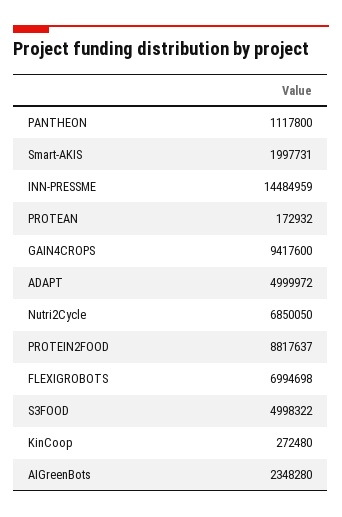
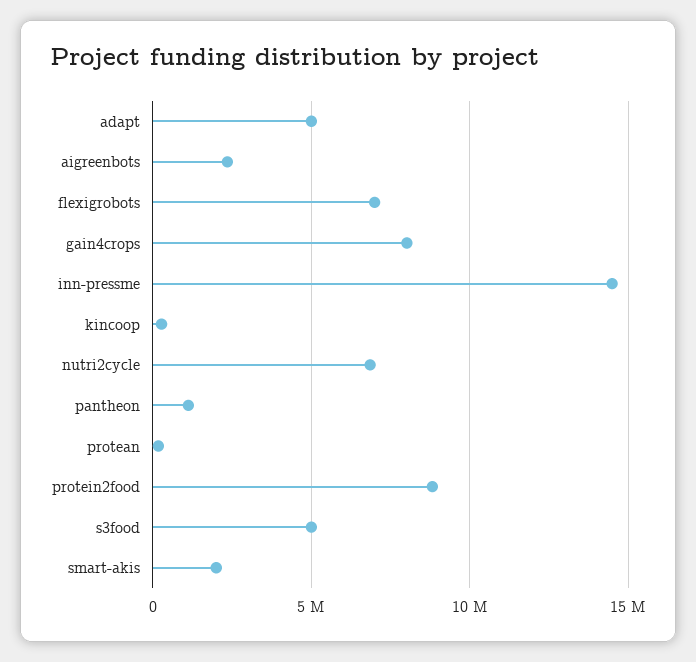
GAIN4CROPS: 9417600 -> 8000000

